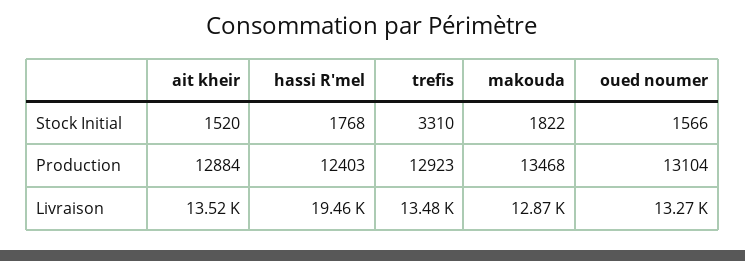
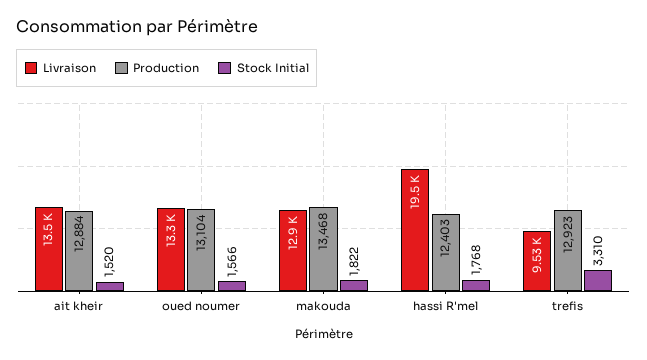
Livraison, trefis: 13480 -> 9530

